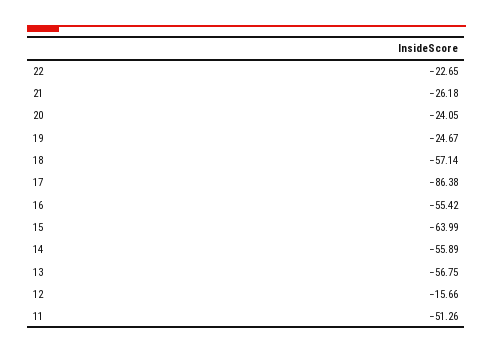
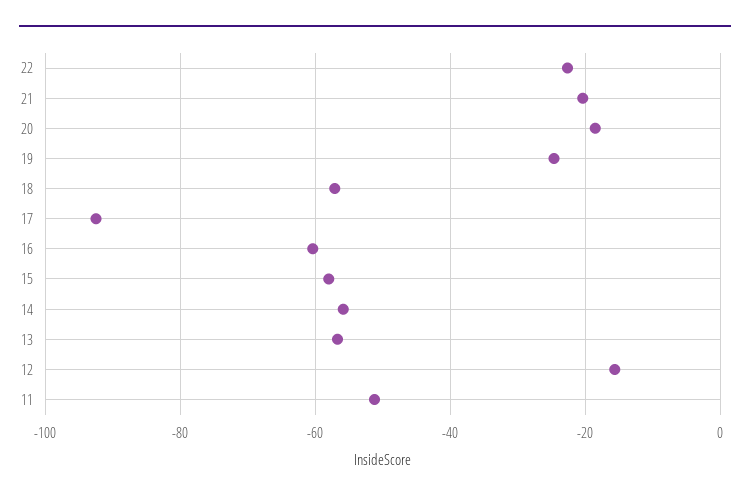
21: -26.18 -> -20
20: -24.05 -> -18
17: -86.38 -> -92
16: -55.42 -> -60
15: -63.99 -> -58

